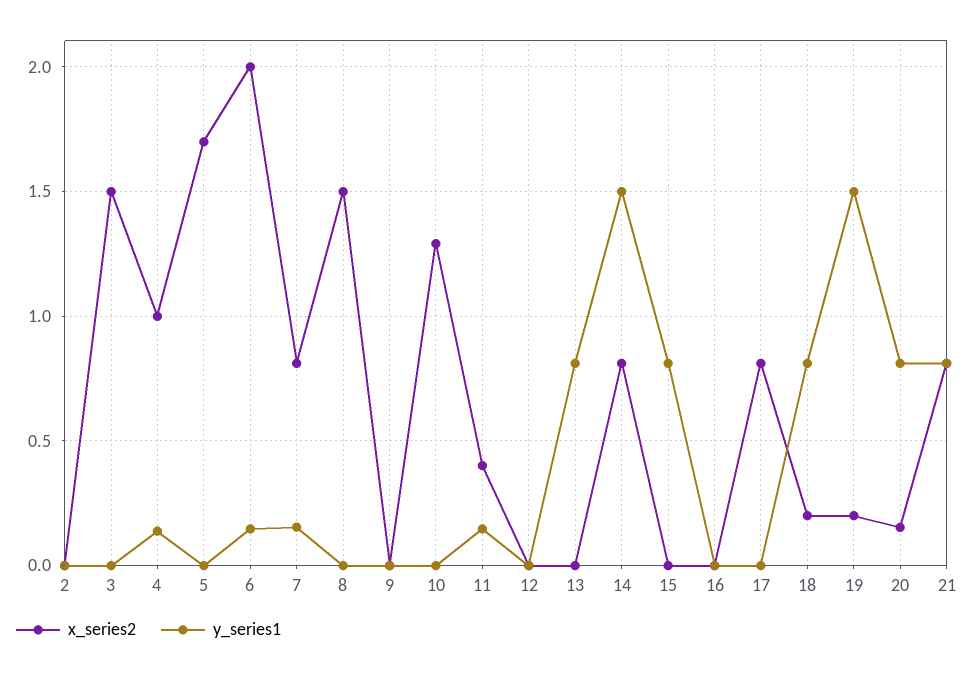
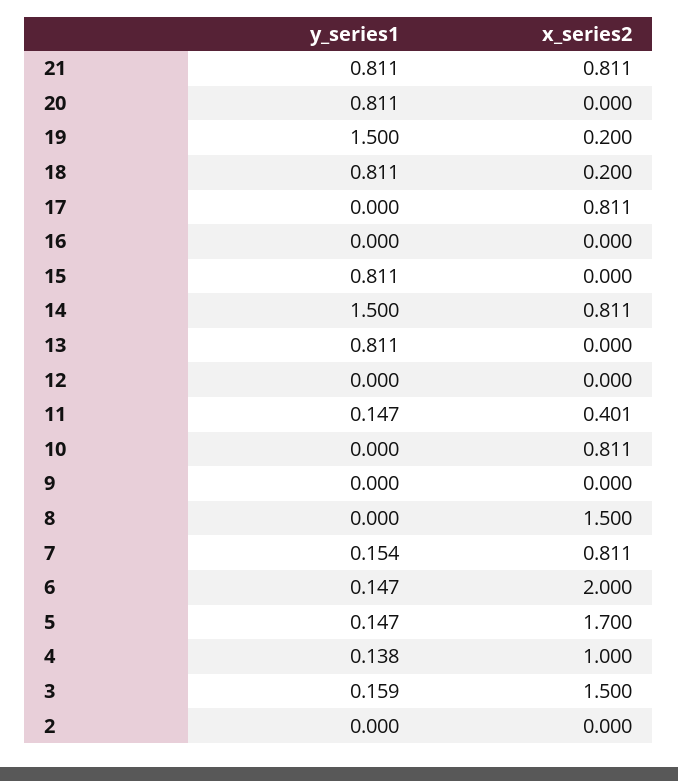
y_series1, 3: 0 -> 0.159
y_series1, 5: 0 -> 0.147
x_series2, 10: 1.3 -> 0.811
x_series2, 20: 0.15 -> 0

